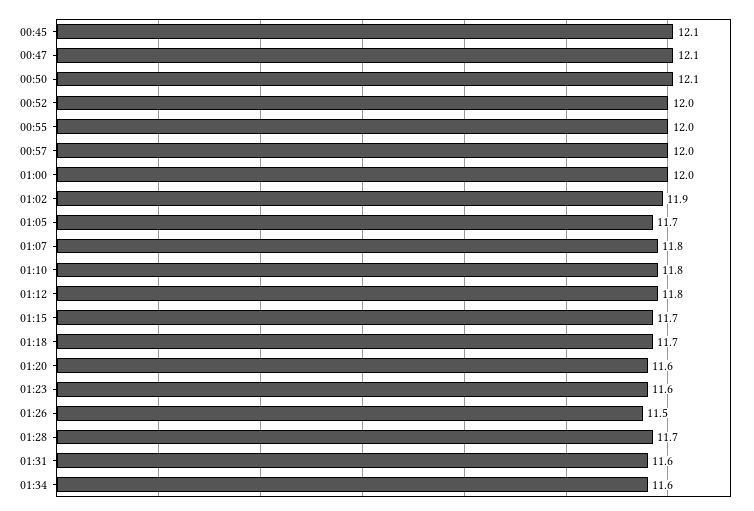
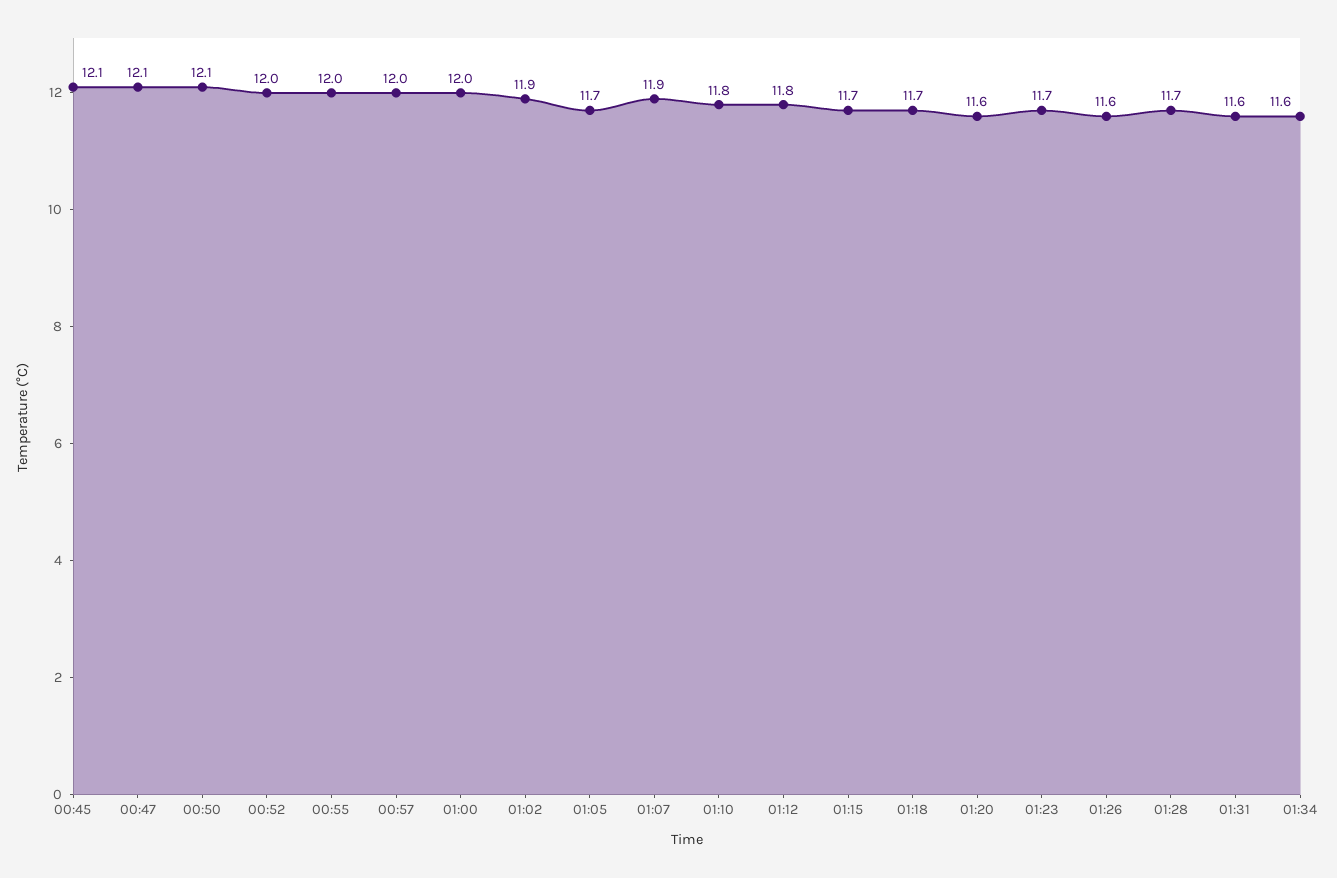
01:07: 11.8 -> 11.9
01:23: 11.6 -> 11.7
01:26: 11.5 -> 11.6

